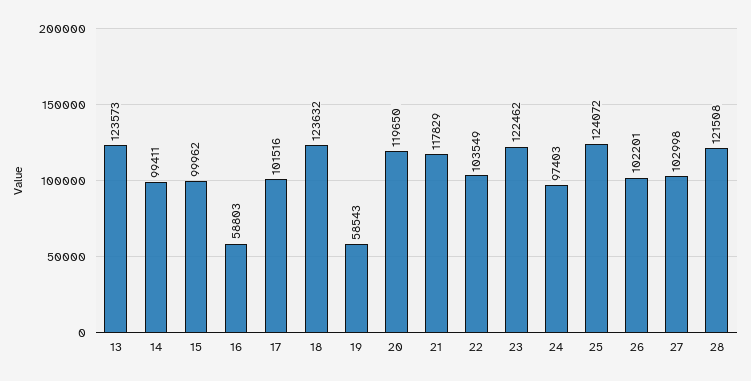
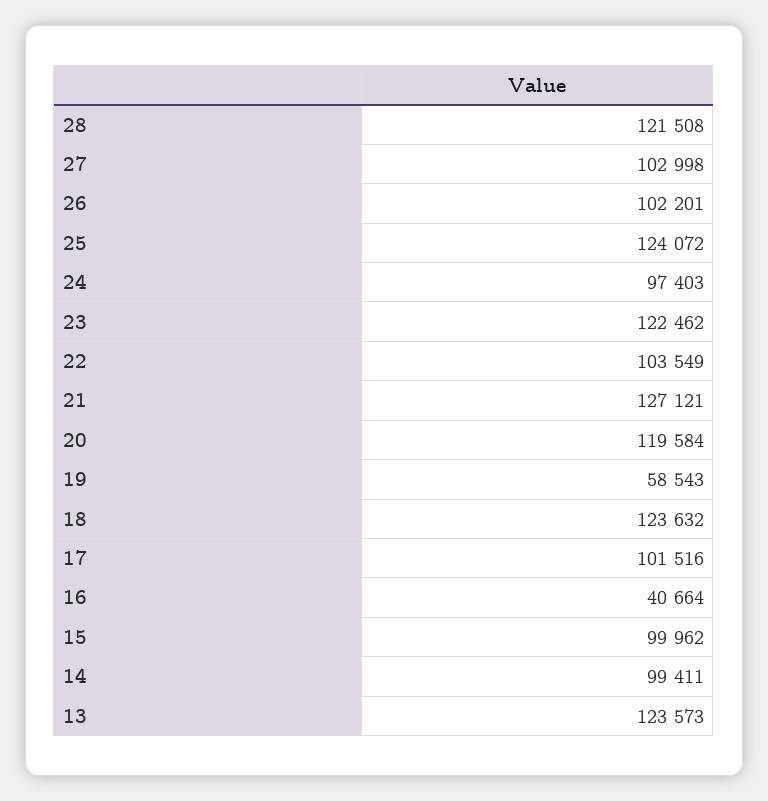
16: 58803 -> 40664
20: 119650 -> 119584
21: 117829 -> 127121

